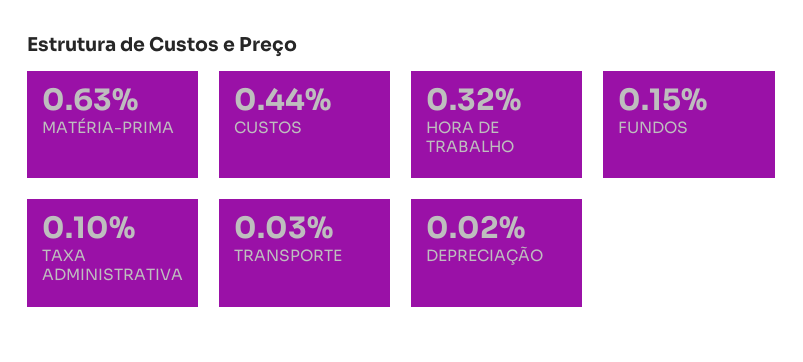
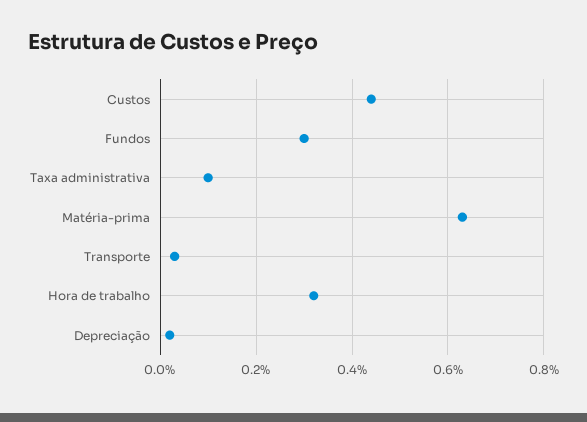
FUNDOS: 0.15 -> 0.3

